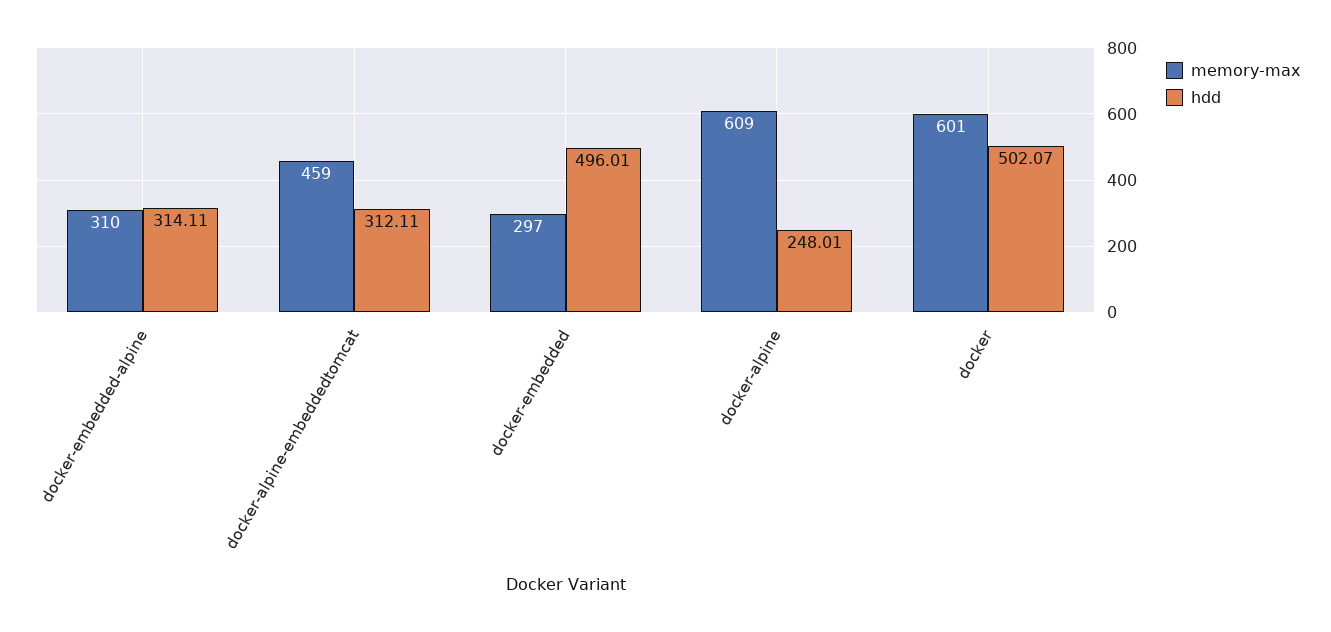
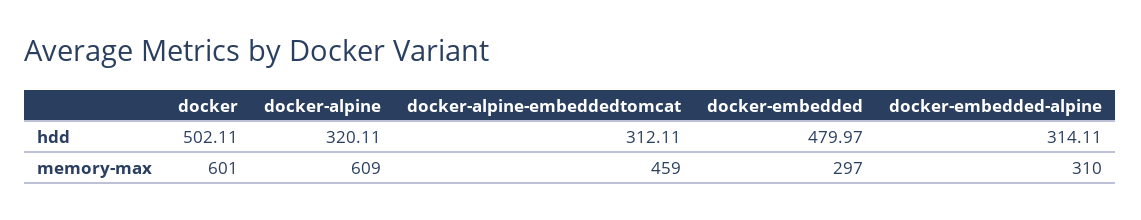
hdd, docker-embedded: 496.01 -> 479.97
hdd, docker-alpine: 248.01 -> 320.11
hdd, docker: 502.07 -> 502.11

